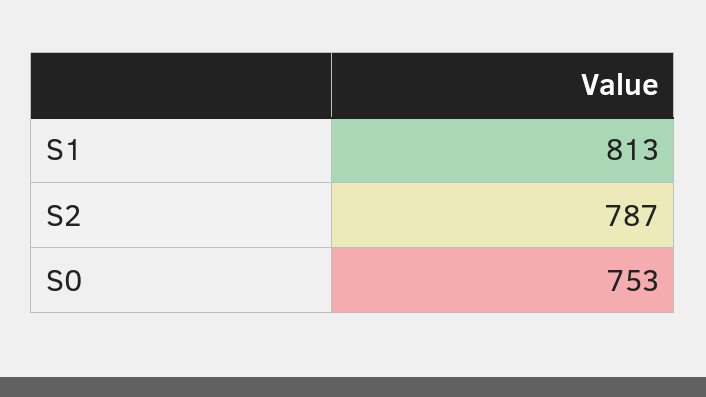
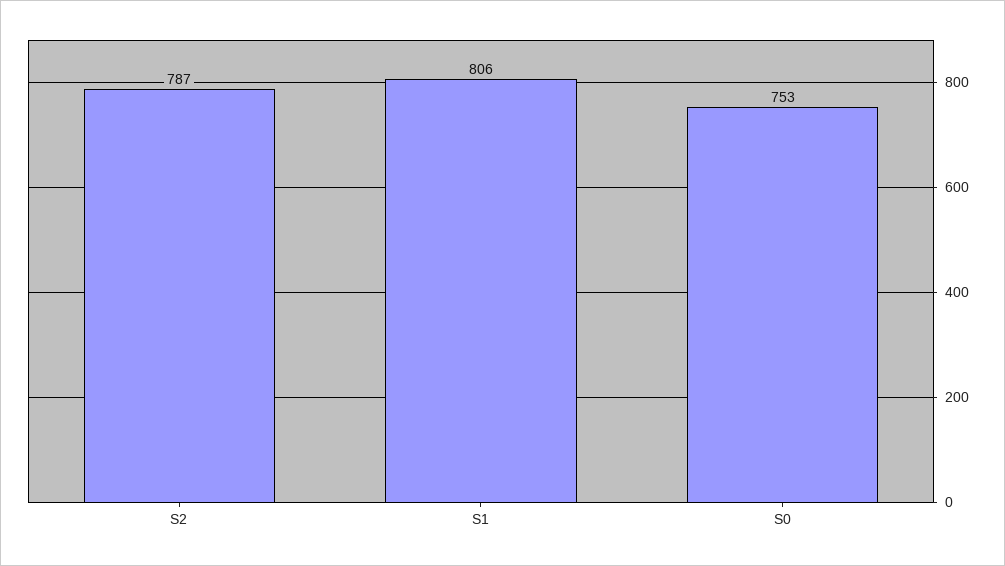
S1: 813 -> 806

